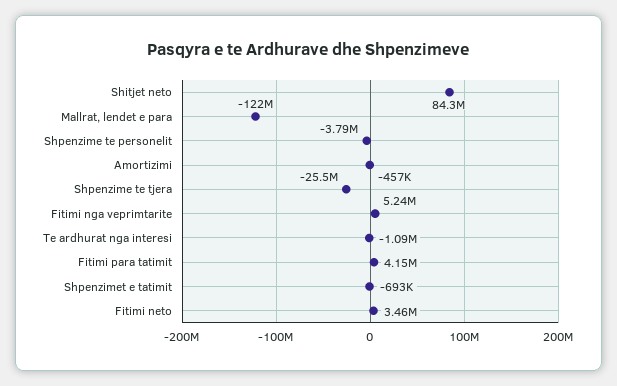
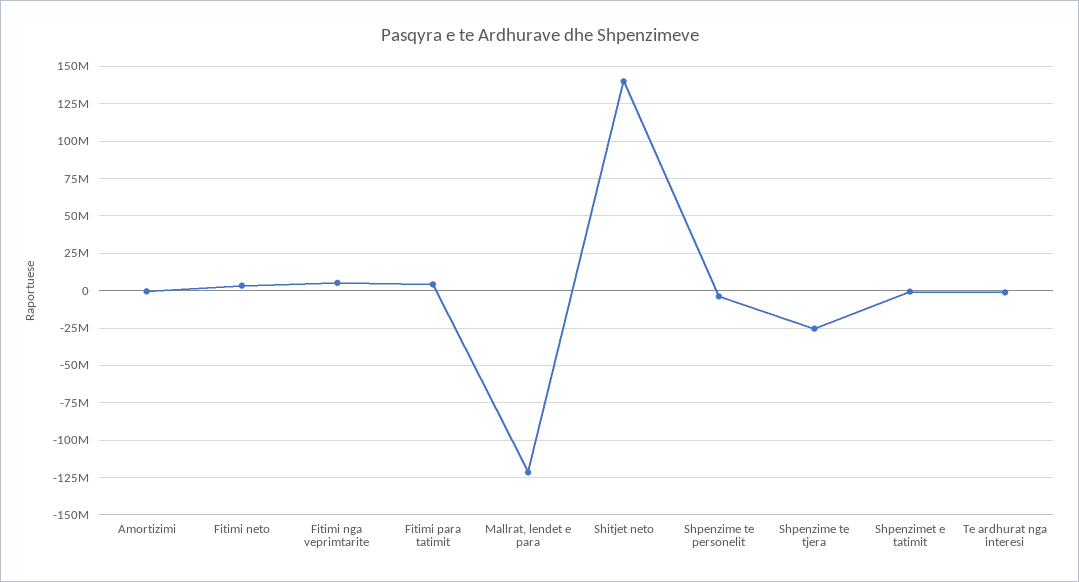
Shitjet neto: 84300000 -> 140000000

